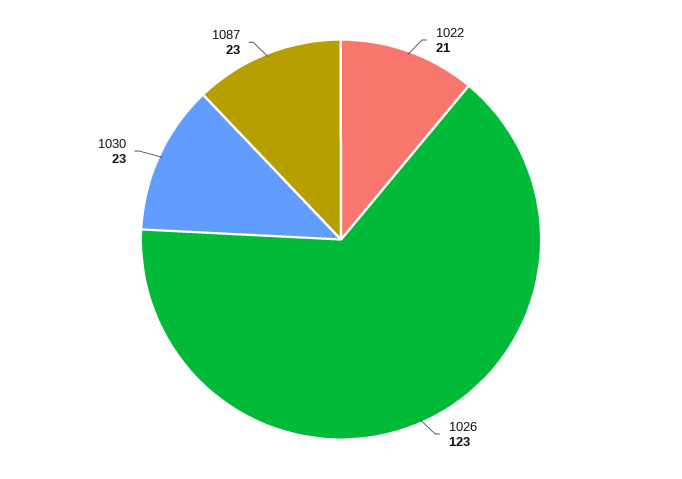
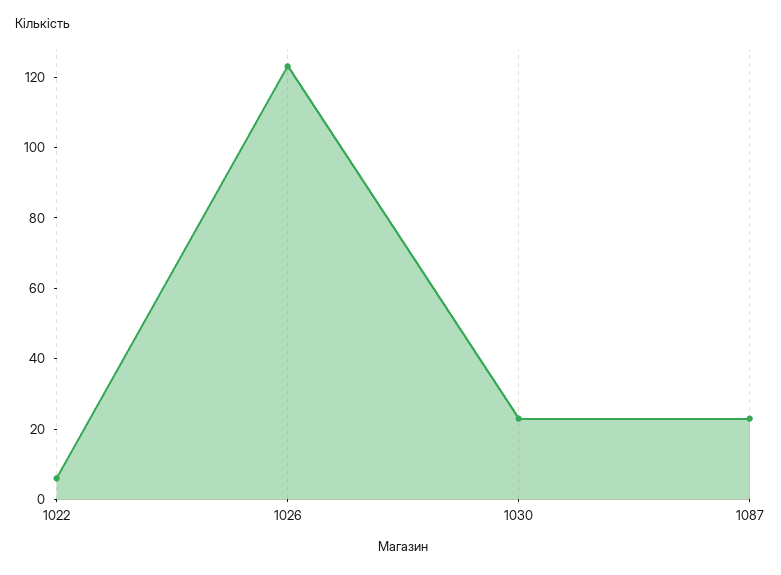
1022: 21 -> 5

